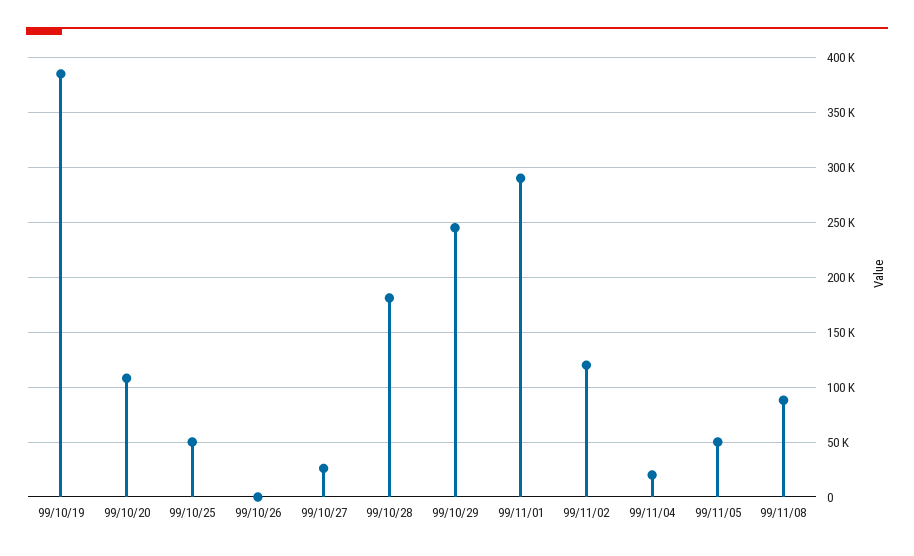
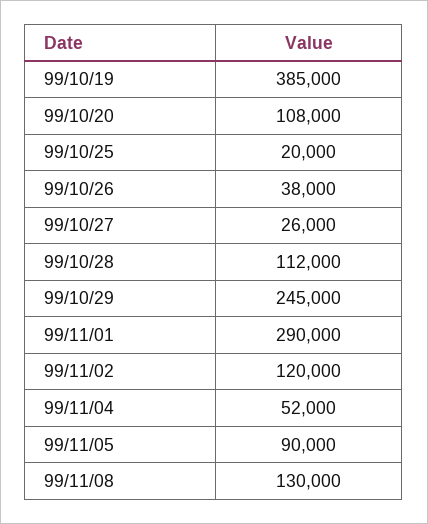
99/10/25: 50000 -> 20000
99/10/26: 0 -> 38000
99/10/28: 180000 -> 112000
99/11/04: 20000 -> 52000
99/11/05: 50000 -> 90000
99/11/08: 90000 -> 130000

